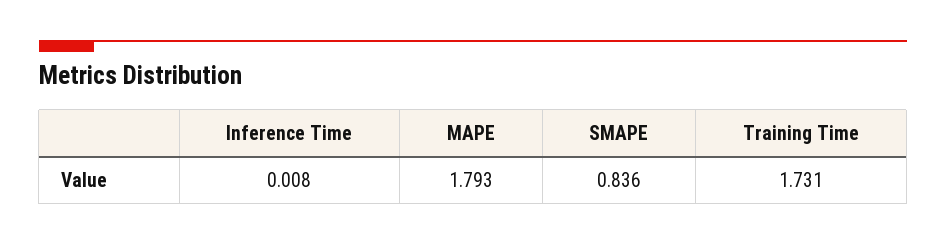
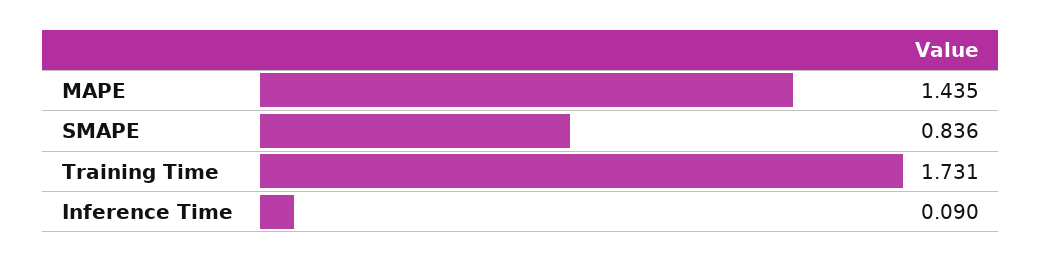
Inference Time: 0.008 -> 0.09
MAPE: 1.793 -> 1.435

